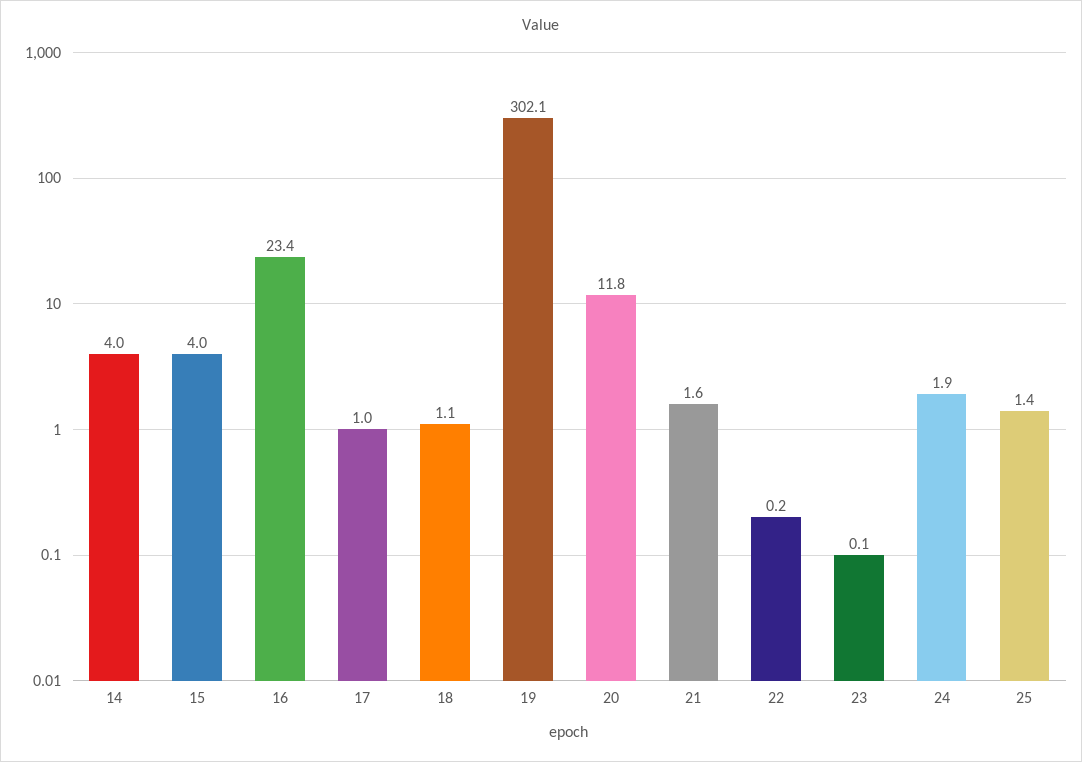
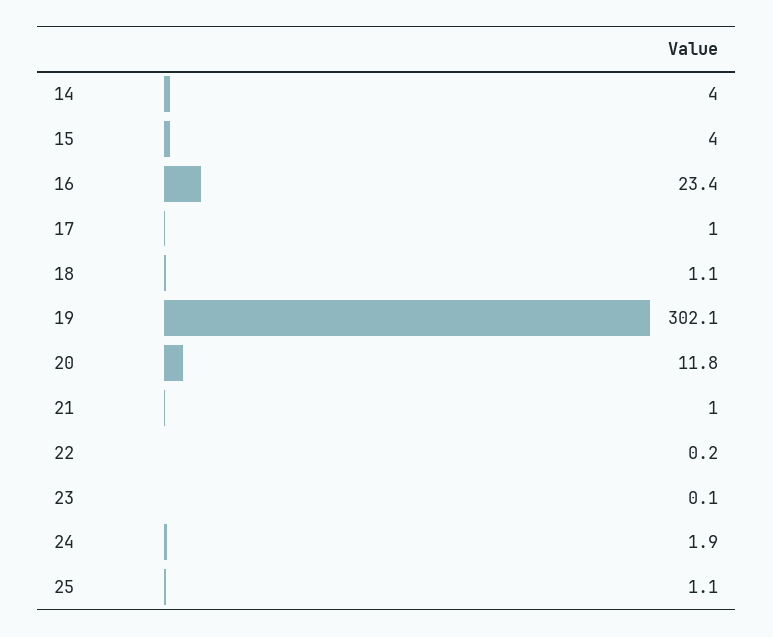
21: 1.6 -> 1
25: 1.4 -> 1.1

